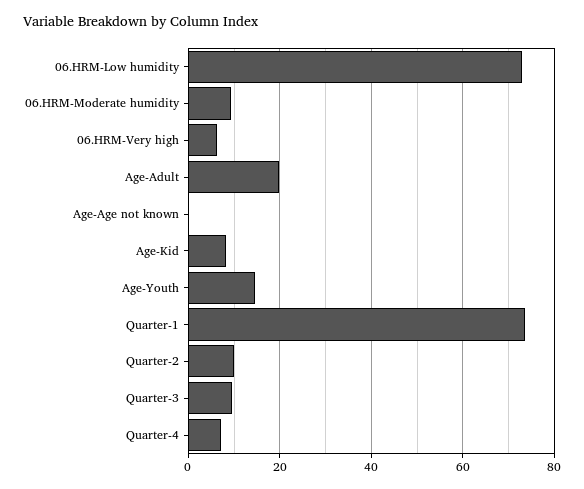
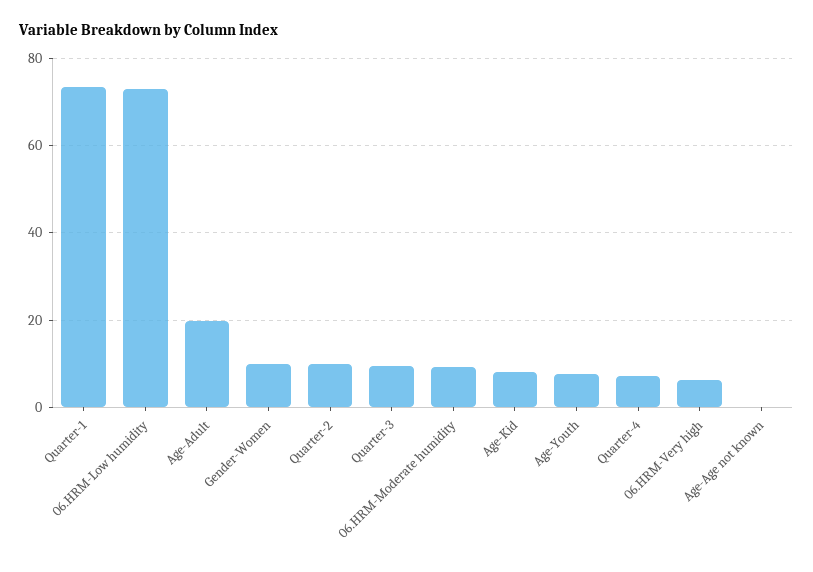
Age-Youth: 14 -> 8
Gender-Women: none -> 10

